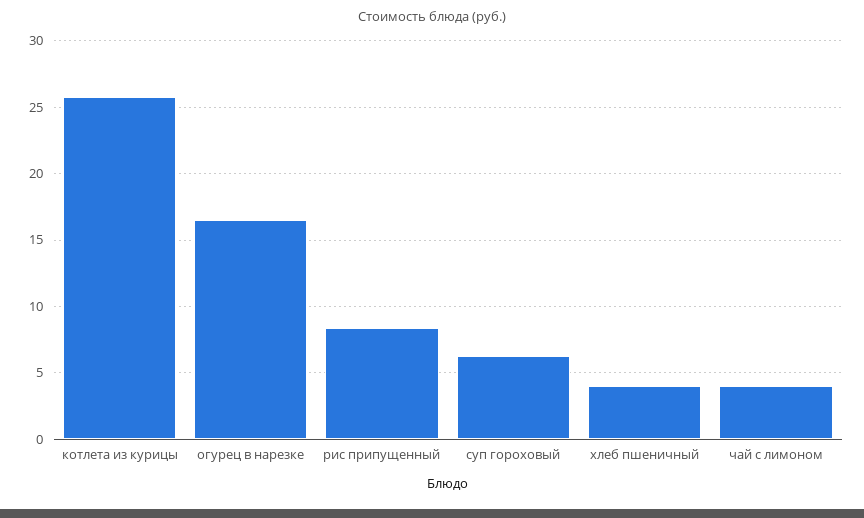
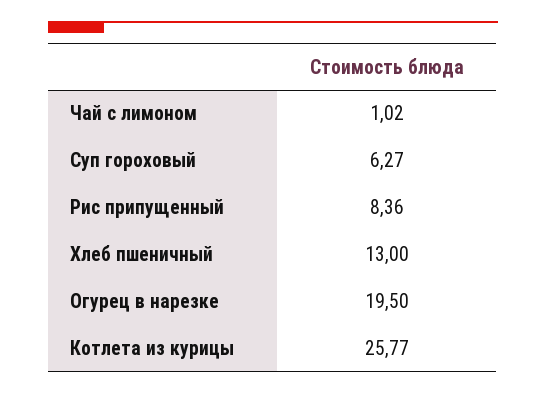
огурец в нарезке: 16.5 -> 19.5
хлеб пшеничный: 4 -> 13
чай с лимоном: 4 -> 1.02

